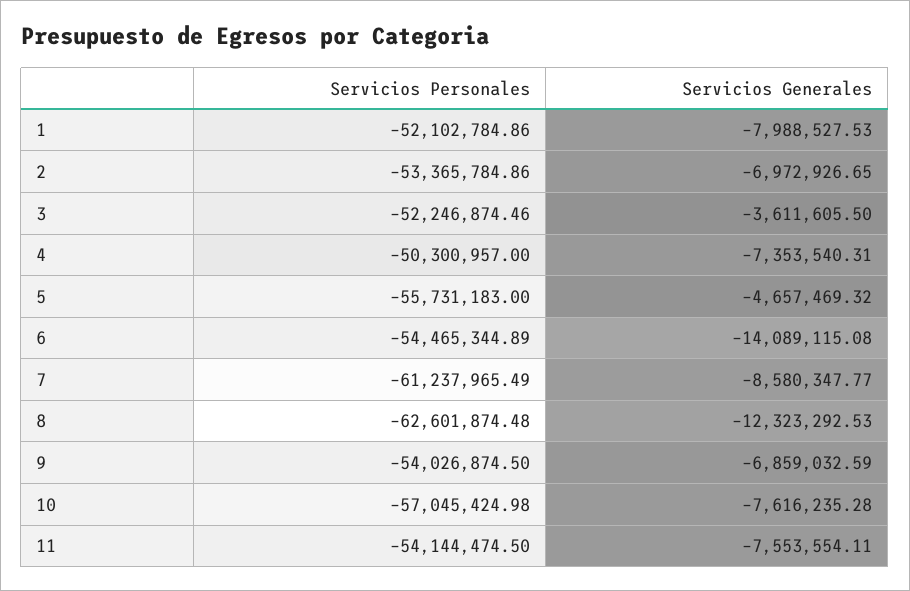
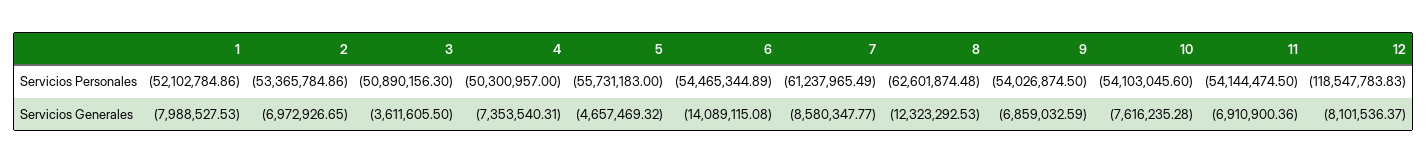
Servicios Personales, 3: -52246874.46 -> -50890156.3
Servicios Personales, 10: -57045424.98 -> -54103045.6
Servicios Generales, 11: -7553554.11 -> -6910900.36
Servicios Personales, 12: none -> -118547783.83
Servicios Generales, 12: none -> -8101536.37

